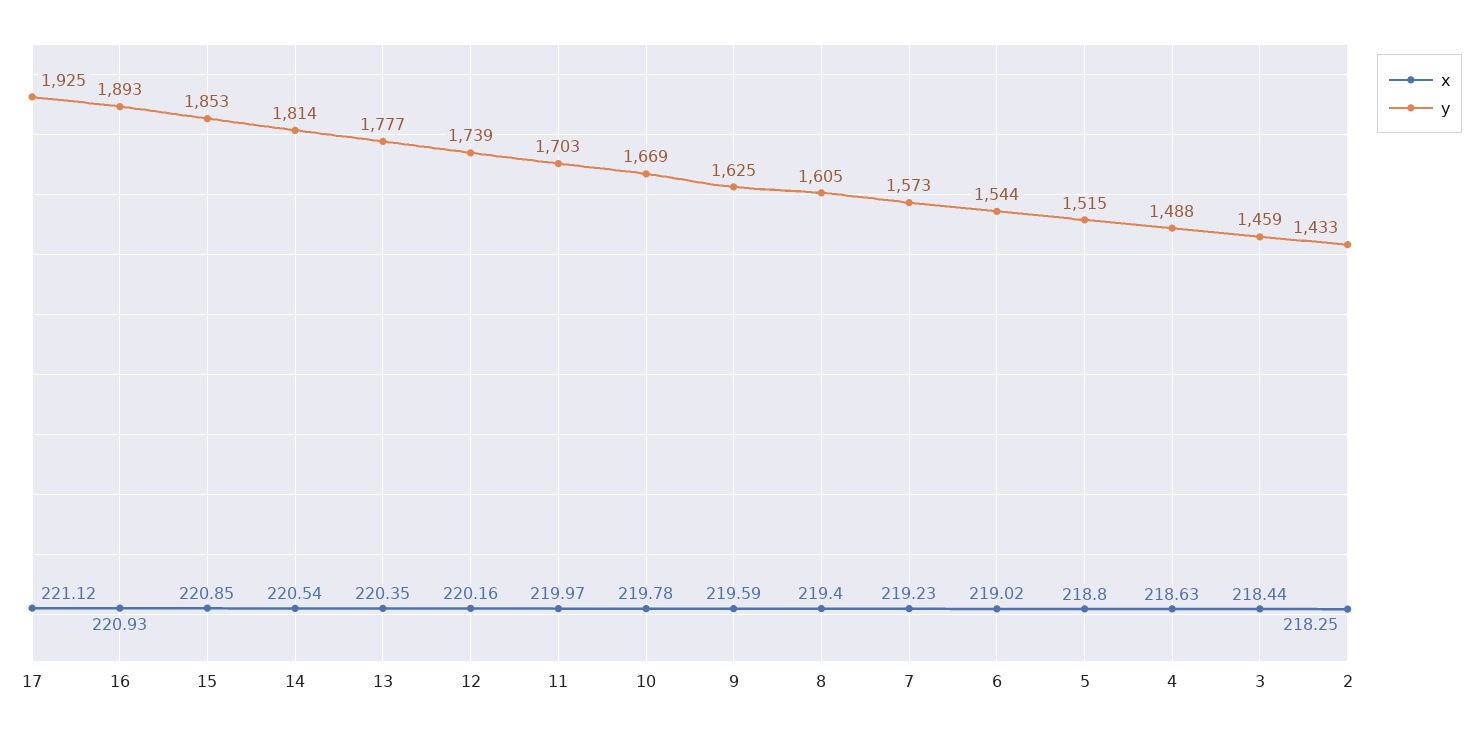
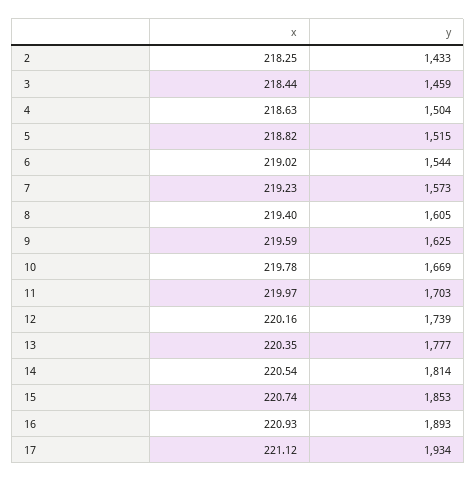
y, 17: 1925 -> 1934
x, 15: 220.85 -> 220.74
x, 5: 218.8 -> 218.82
y, 4: 1488 -> 1504

